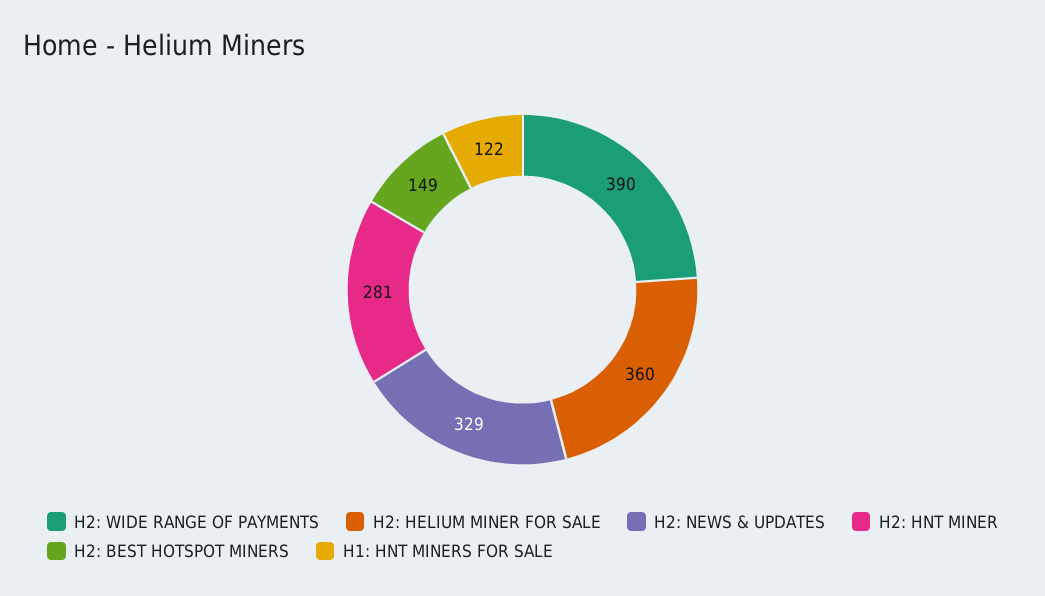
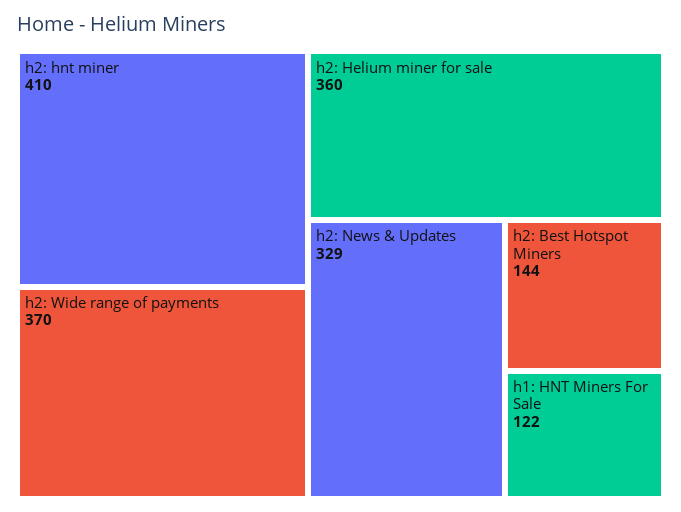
H2: WIDE RANGE OF PAYMENTS: 390 -> 370
H2: HNT MINER: 281 -> 410
H2: BEST HOTSPOT MINERS: 149 -> 144

